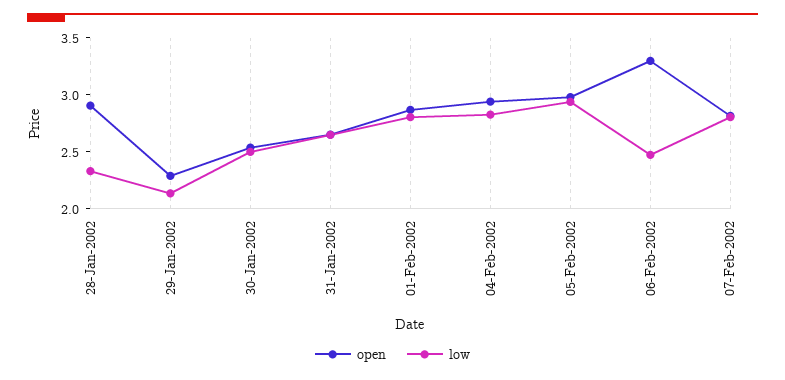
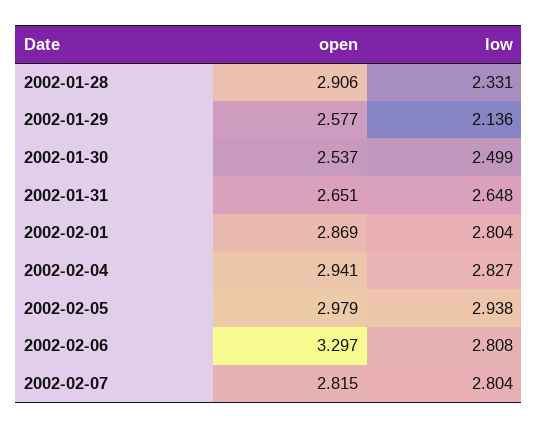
open, 29-Jan-2002: 2.3 -> 2.577
low, 06-Feb-2002: 2.5 -> 2.808

